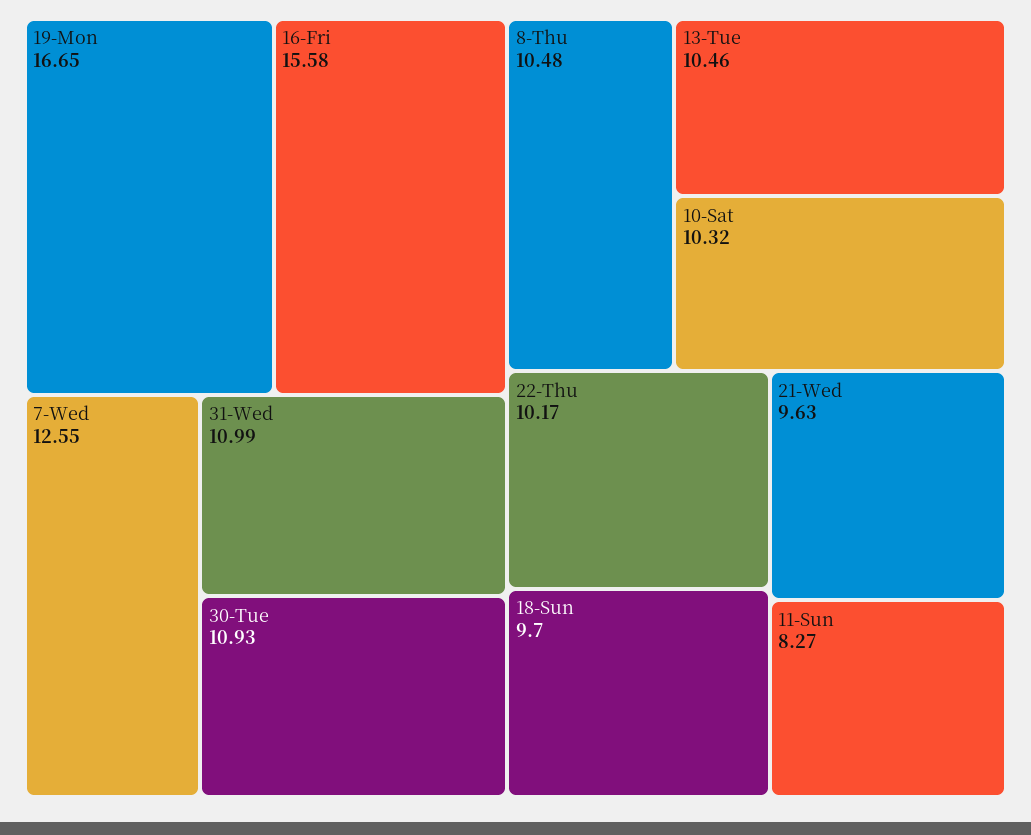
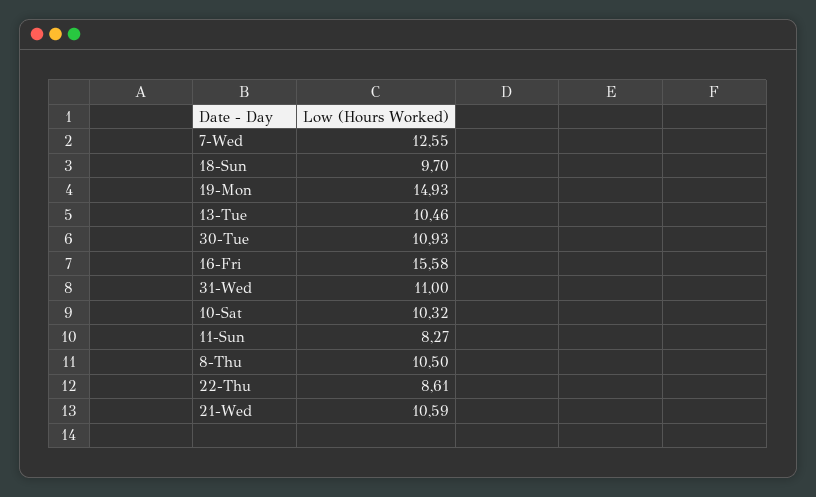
19-Mon: 16.65 -> 14.93
31-Wed: 10.99 -> 11
8-Thu: 10.48 -> 10.5
22-Thu: 10.17 -> 8.61
21-Wed: 9.63 -> 10.59

